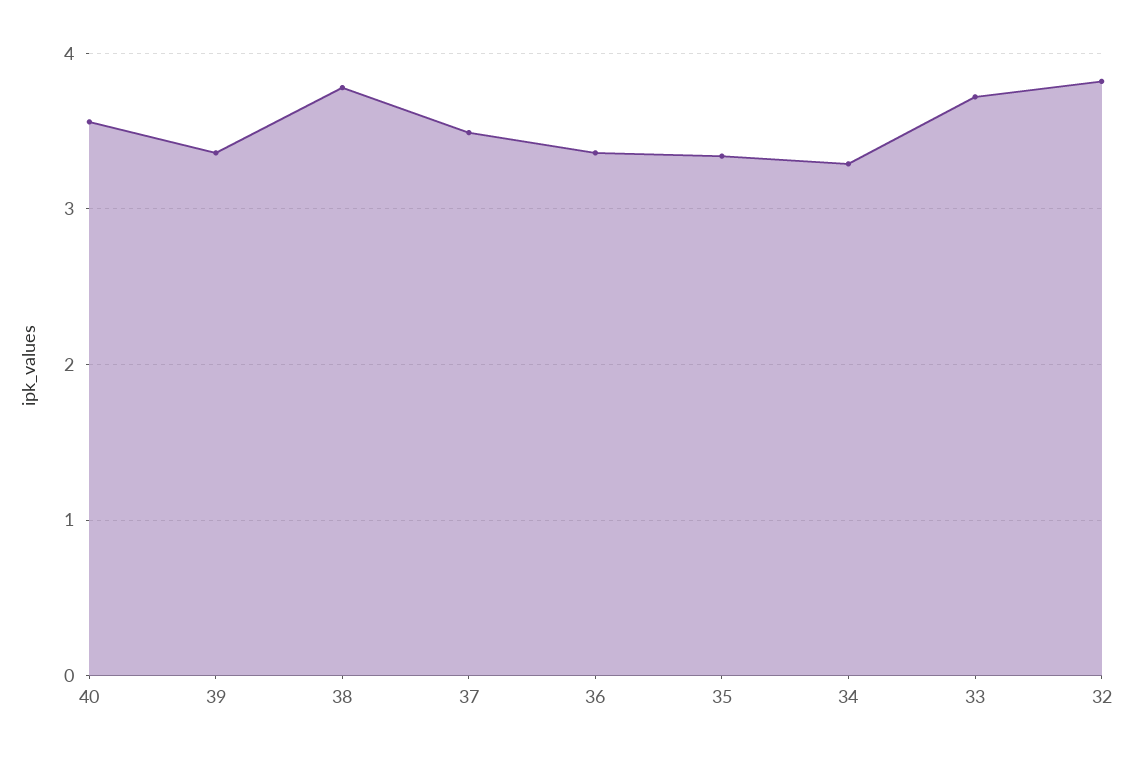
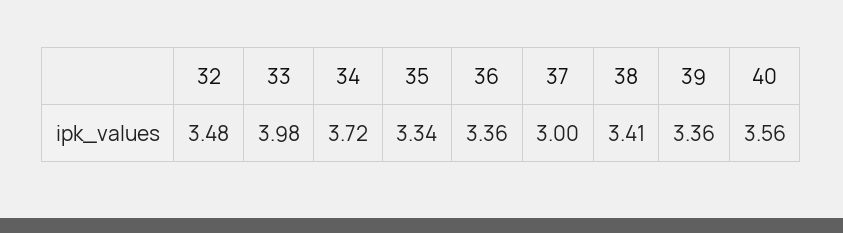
38: 3.8 -> 3.41
37: 3.5 -> 3
34: 3.3 -> 3.72
33: 3.7 -> 3.98
32: 3.8 -> 3.48

